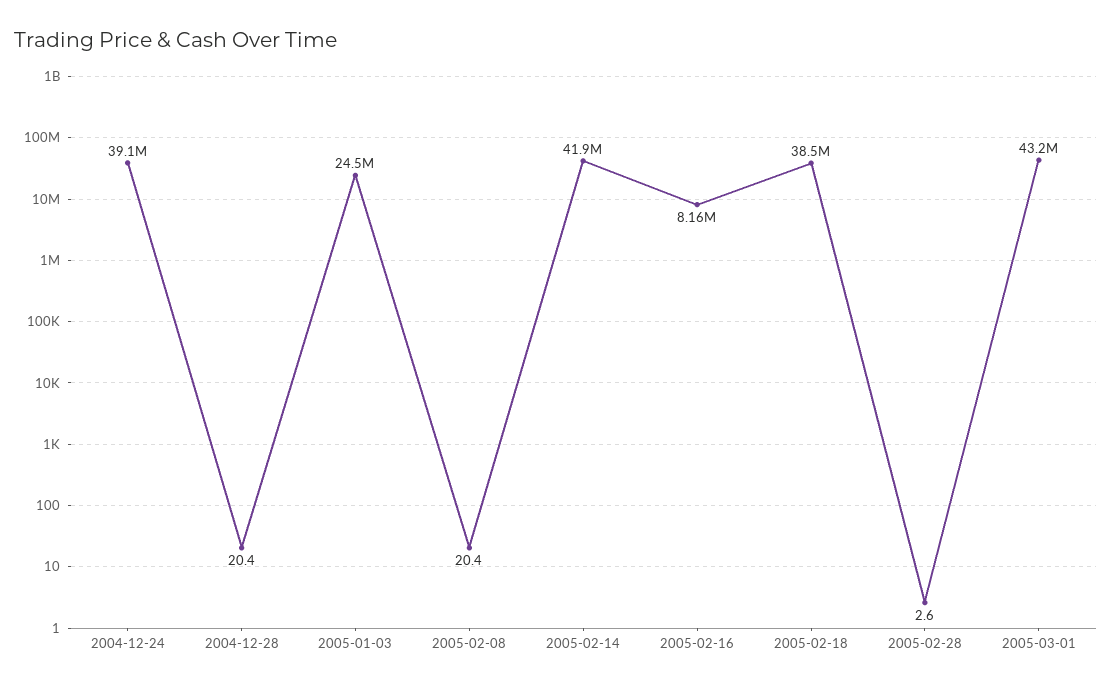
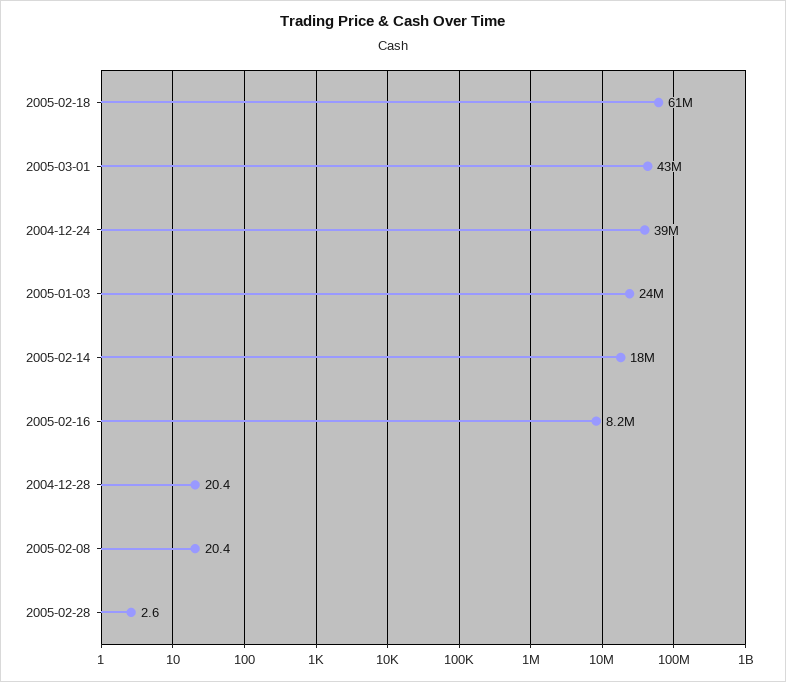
2005-02-14: 41900000 -> 18000000
2005-02-18: 38500000 -> 61000000

